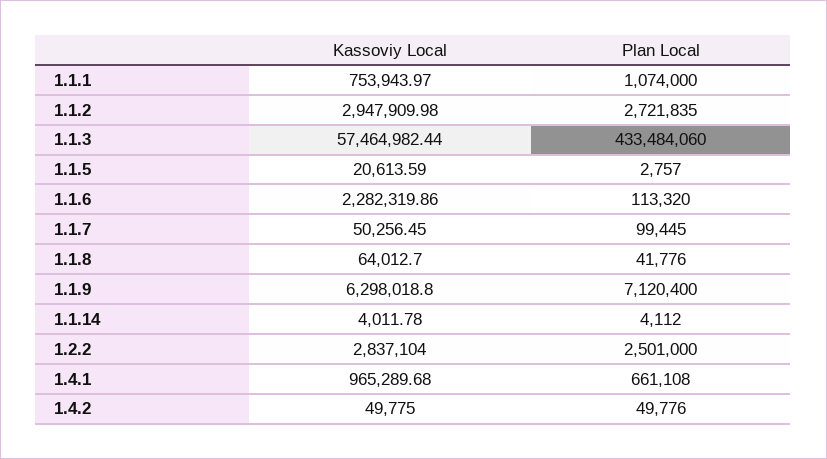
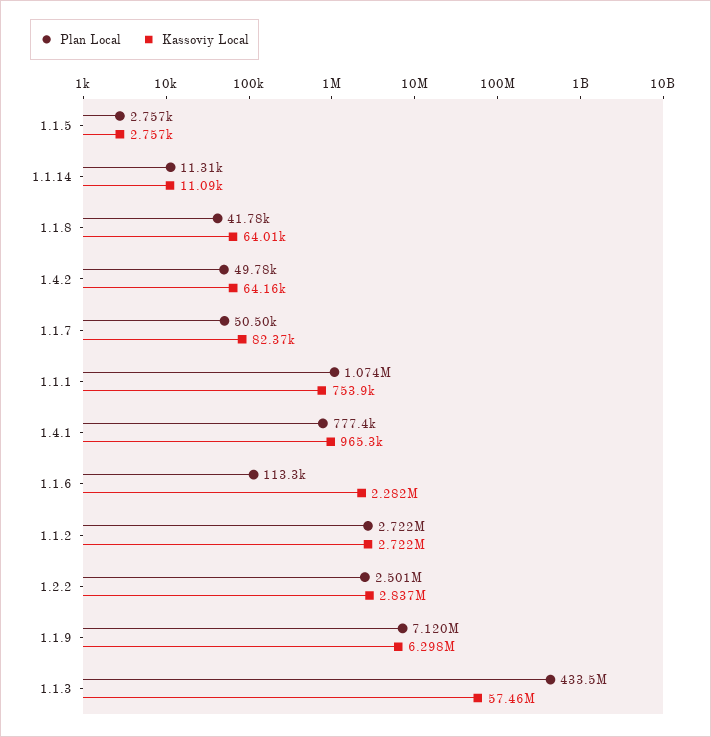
Kassoviy Local, 1.1.2: 2947909.98 -> 2722000
Kassoviy Local, 1.1.5: 20613.59 -> 2757
Kassoviy Local, 1.1.7: 50256.45 -> 82370
Plan Local, 1.1.7: 99445 -> 50500
Kassoviy Local, 1.1.14: 4011.78 -> 11090
Plan Local, 1.1.14: 4112 -> 11310
Plan Local, 1.4.1: 661108 -> 777400
Kassoviy Local, 1.4.2: 49775 -> 64160

